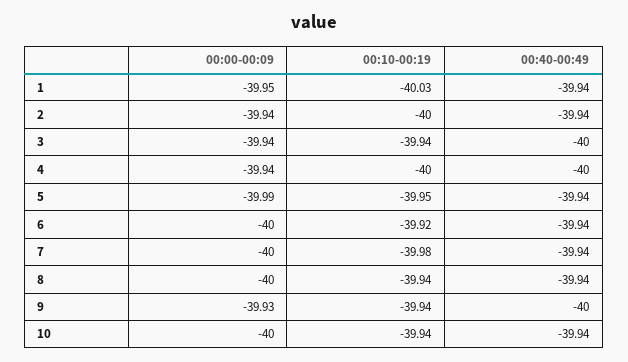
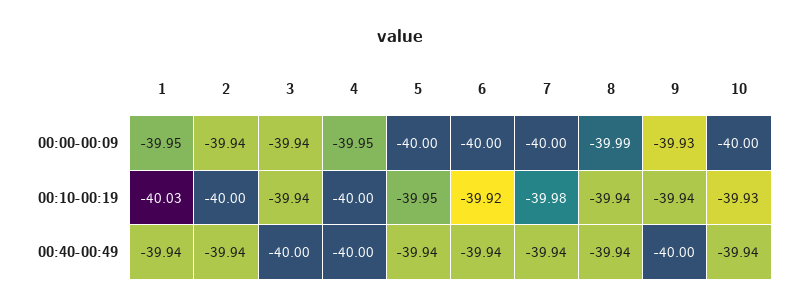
00:00-00:09, 4: -39.94 -> -39.95
00:00-00:09, 5: -39.99 -> -40
00:00-00:09, 8: -40 -> -39.99
00:10-00:19, 10: -39.94 -> -39.93

